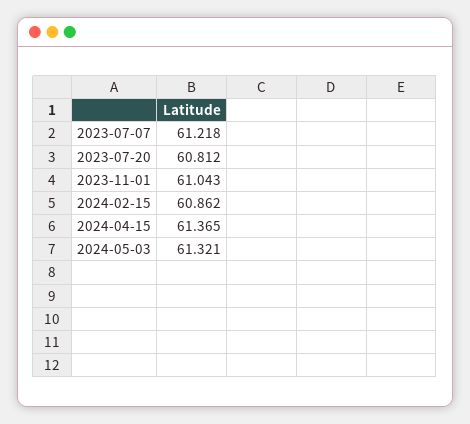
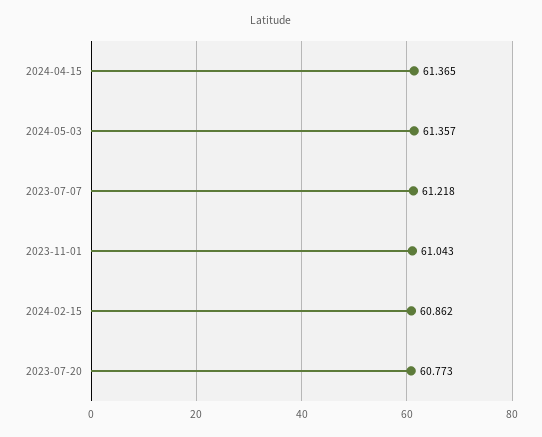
2023-07-20: 60.812 -> 60.773
2024-05-03: 61.321 -> 61.357

